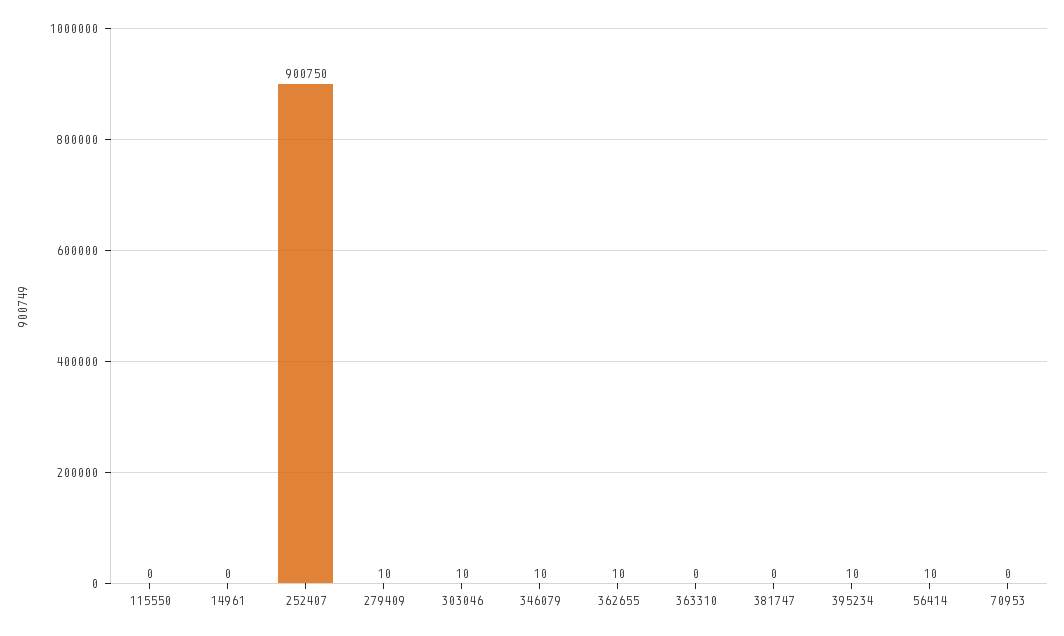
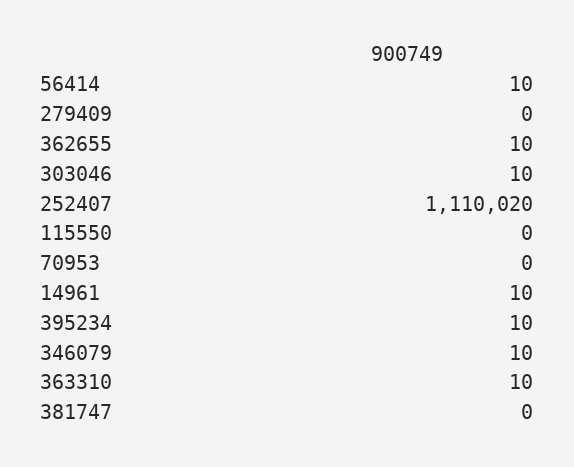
14961: 0 -> 10
252407: 900750 -> 1110020
279409: 10 -> 0
363310: 0 -> 10

